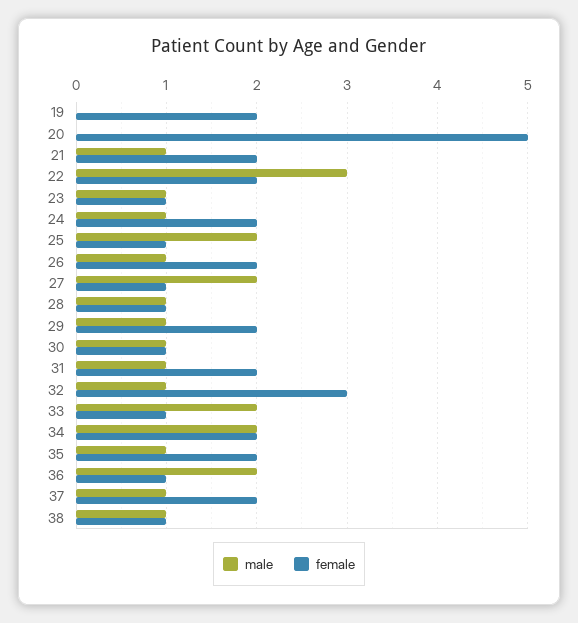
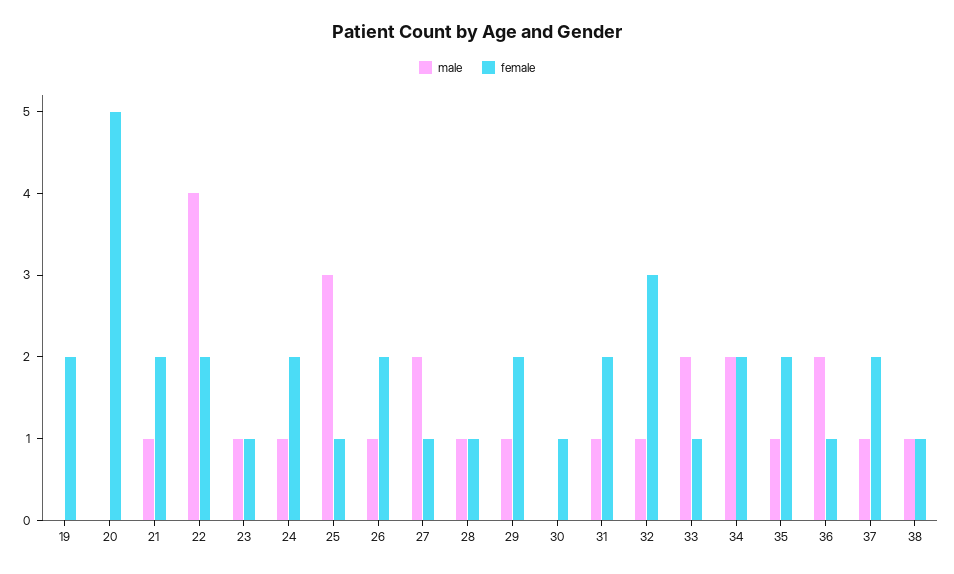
male, 22: 3 -> 4
male, 25: 2 -> 3
male, 30: 1 -> 0

